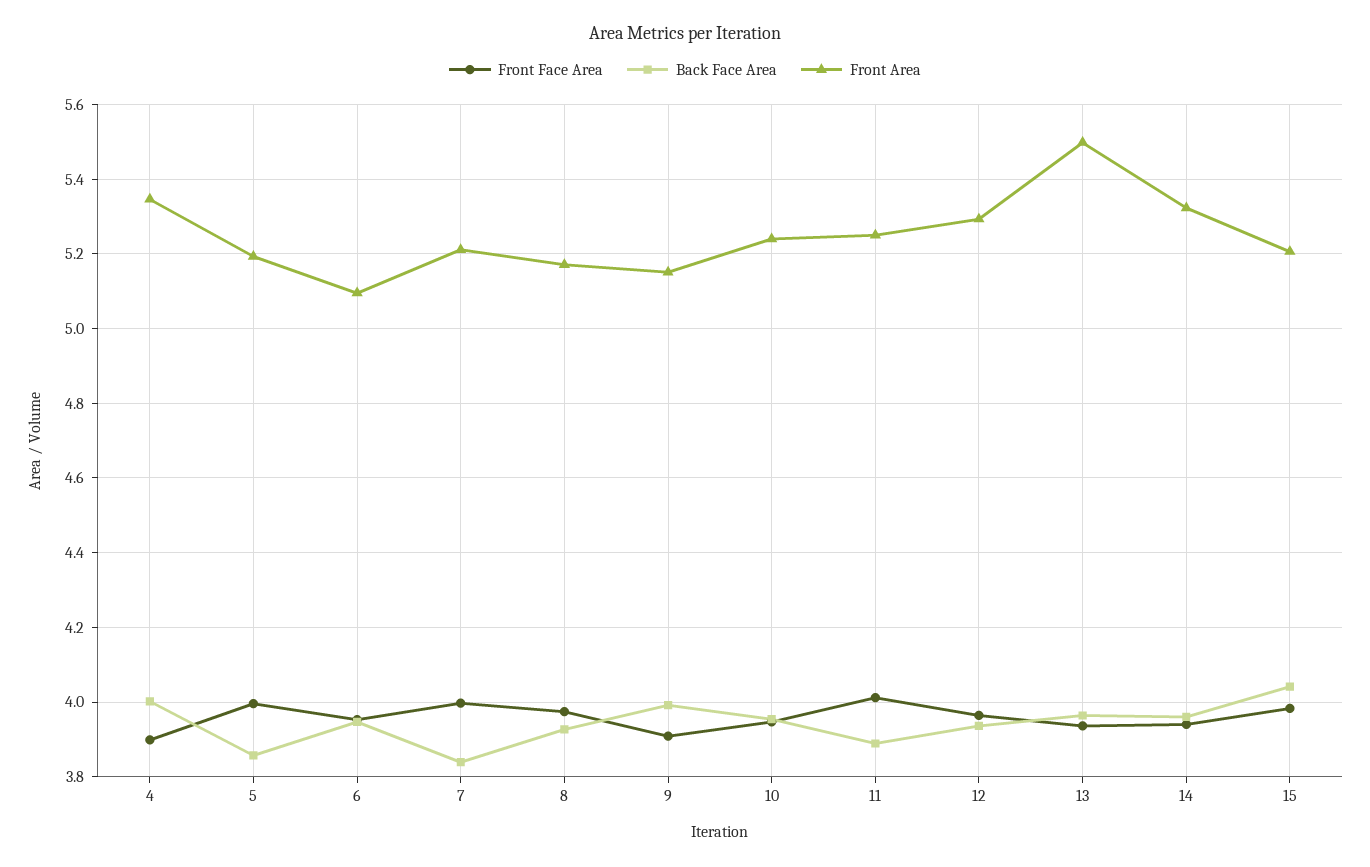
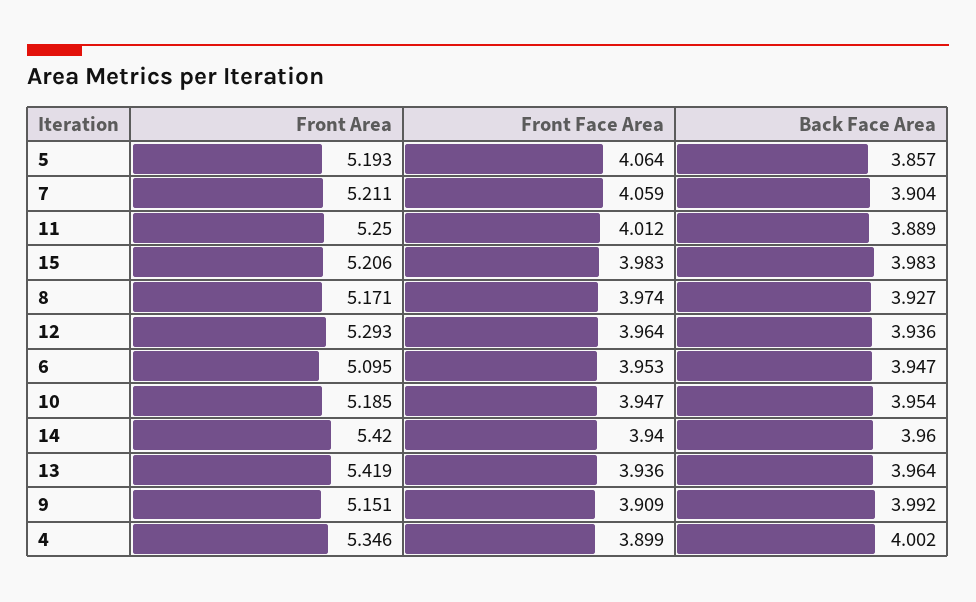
Front Face Area, 5: 4 -> 4.064
Front Face Area, 7: 4 -> 4.059
Back Face Area, 7: 3.84 -> 3.904
Front Area, 10: 5.24 -> 5.185
Front Area, 13: 5.5 -> 5.419
Front Area, 14: 5.32 -> 5.42
Back Face Area, 15: 4.04 -> 3.983

